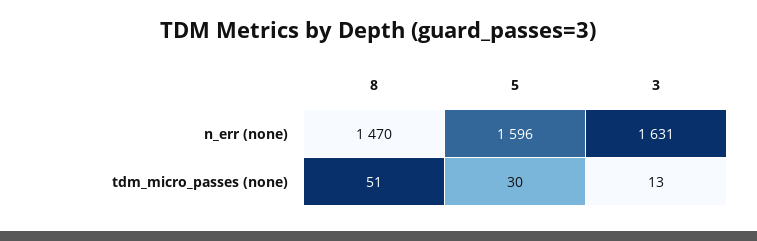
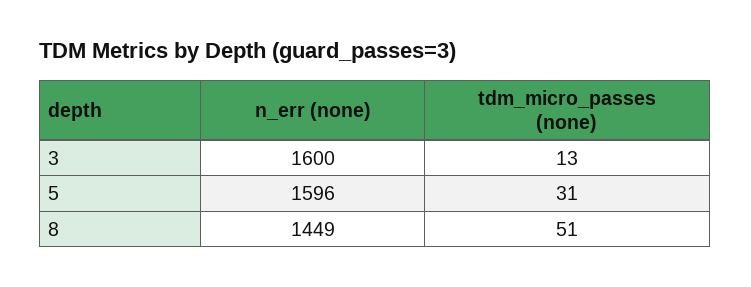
8, n_err (none): 1470 -> 1449
3, n_err (none): 1631 -> 1600
5, tdm_micro_passes (none): 30 -> 31

